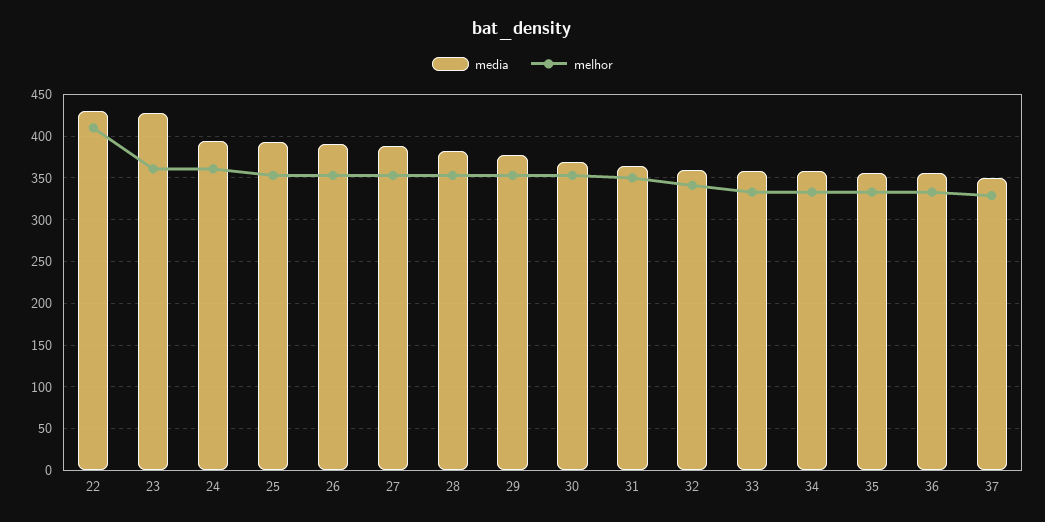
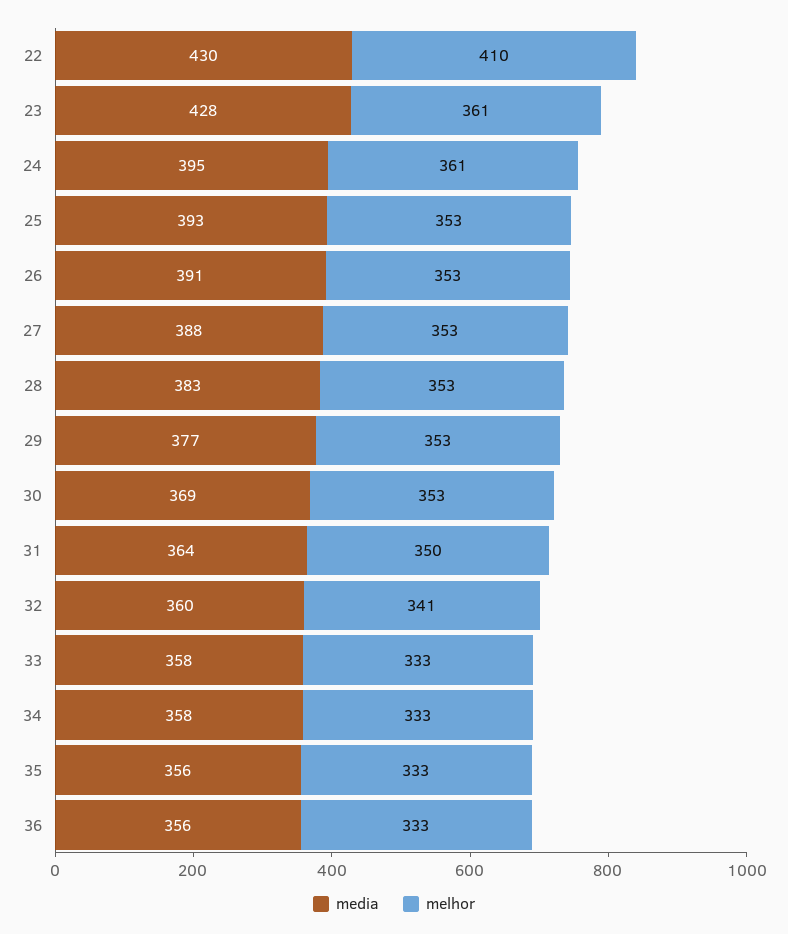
media, 37: 350 -> none
melhor, 37: 330 -> none

